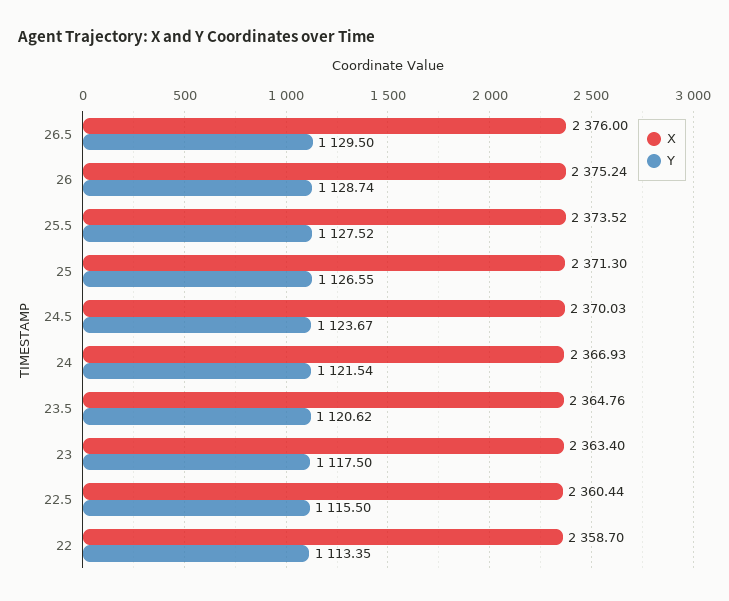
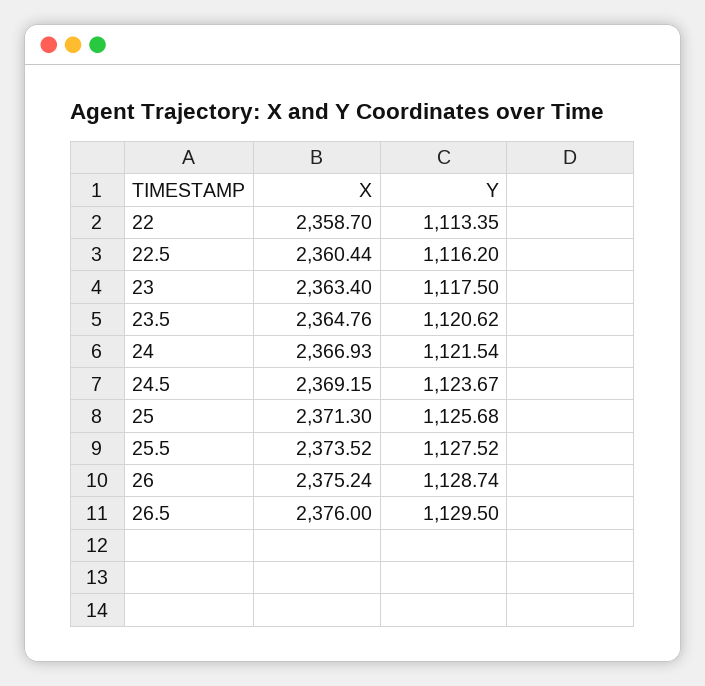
Y, 25: 1126.55 -> 1125.68
X, 24.5: 2370.03 -> 2369.15
Y, 22.5: 1115.5 -> 1116.2

